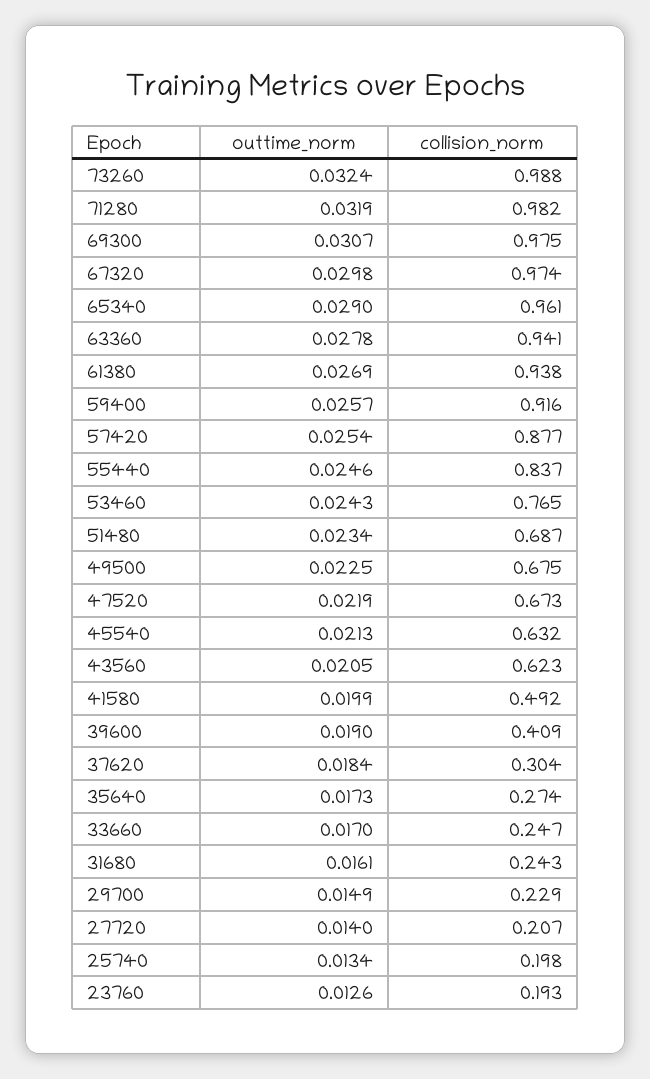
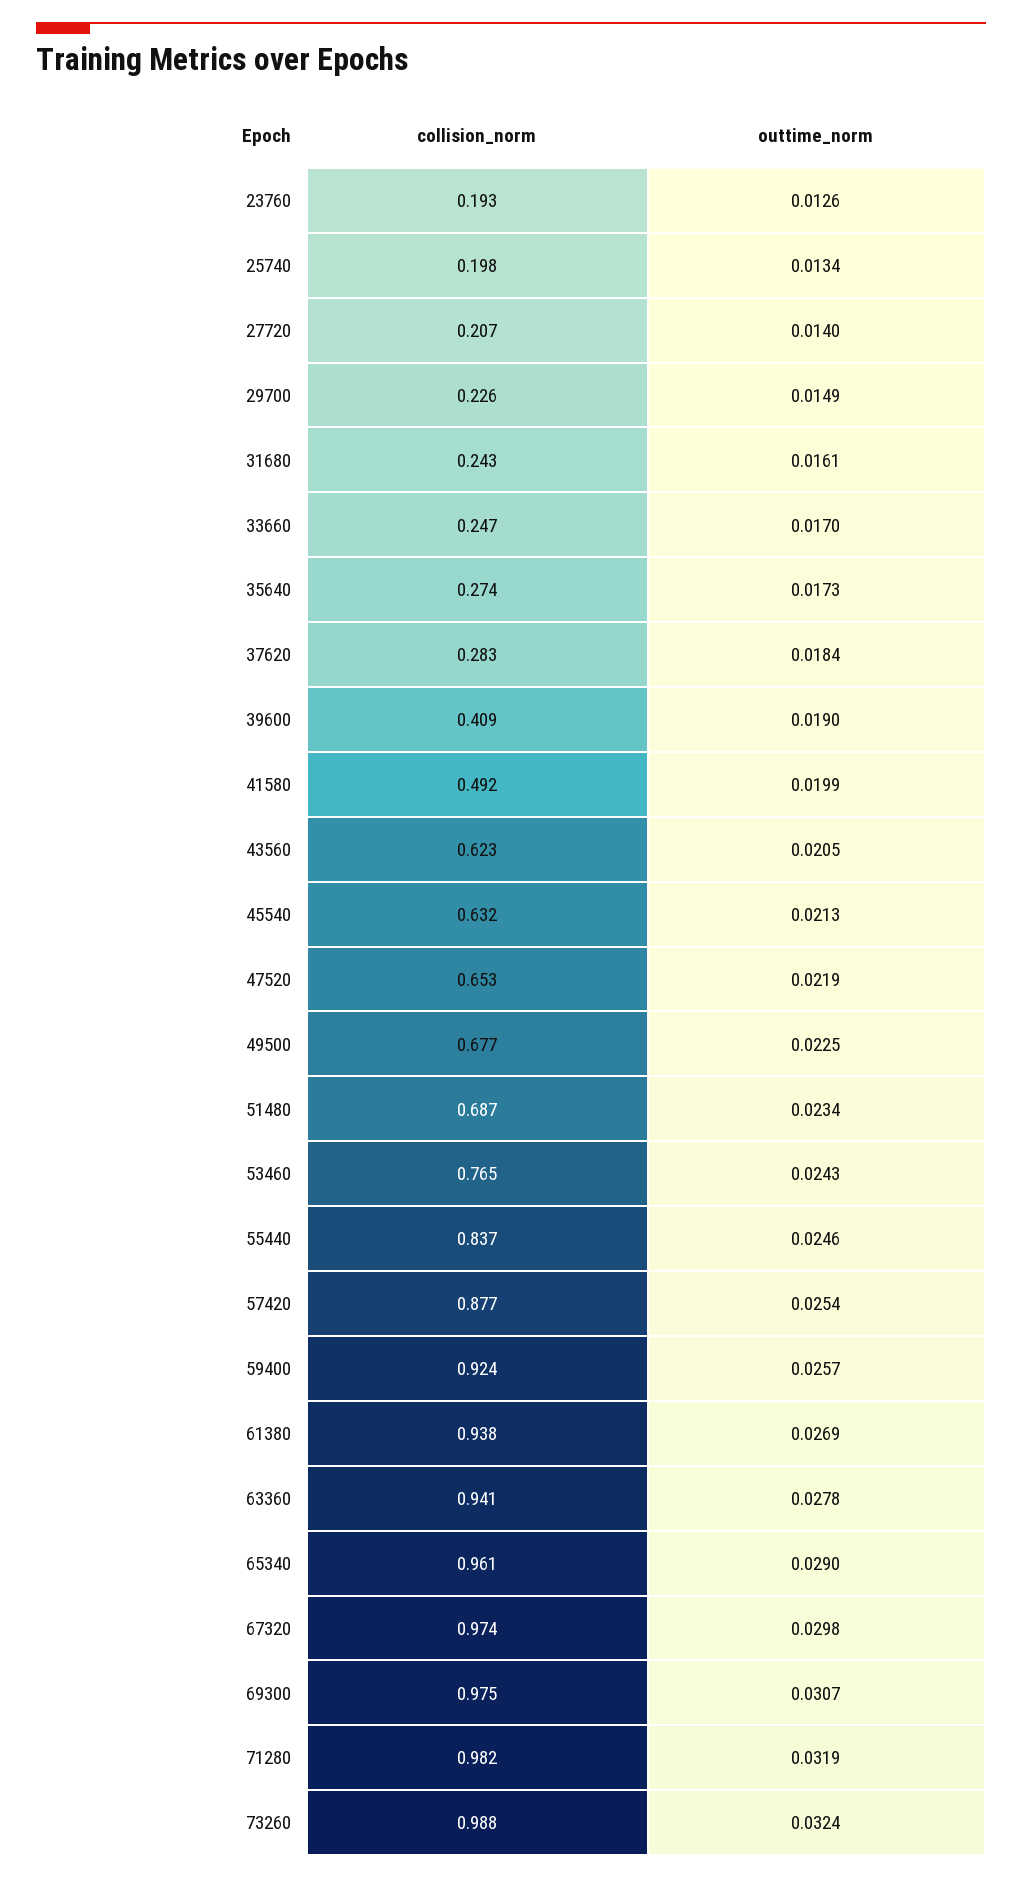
collision_norm, 59400: 0.916 -> 0.924
collision_norm, 49500: 0.675 -> 0.677
collision_norm, 47520: 0.673 -> 0.653
collision_norm, 37620: 0.304 -> 0.283
collision_norm, 29700: 0.229 -> 0.226

